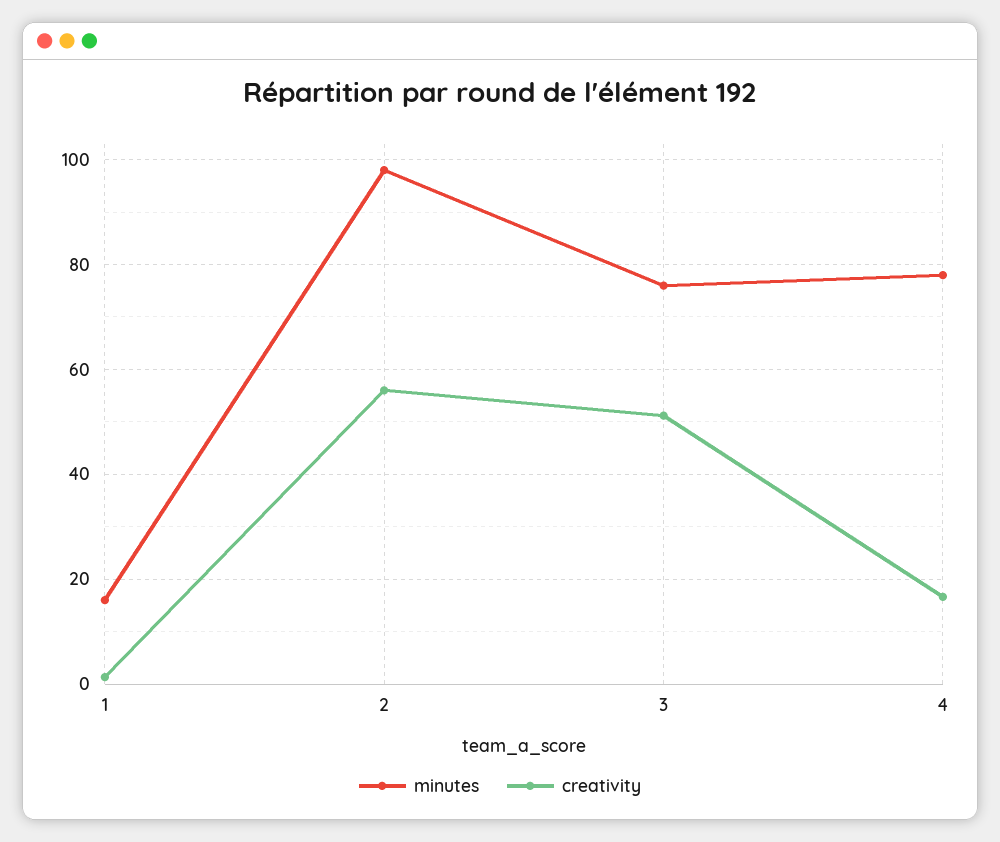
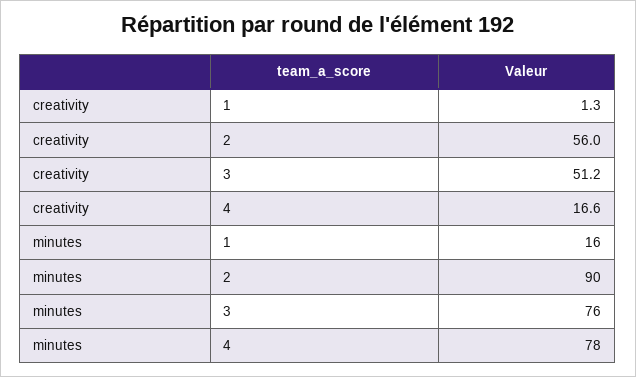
minutes, 2: 98 -> 90

